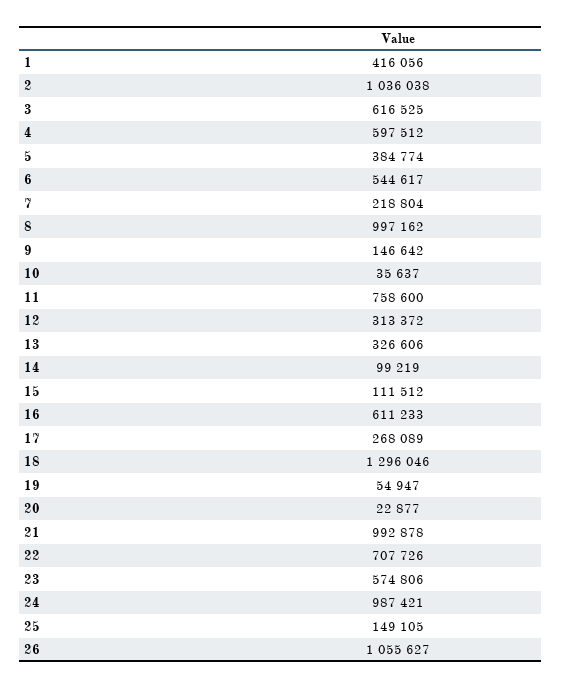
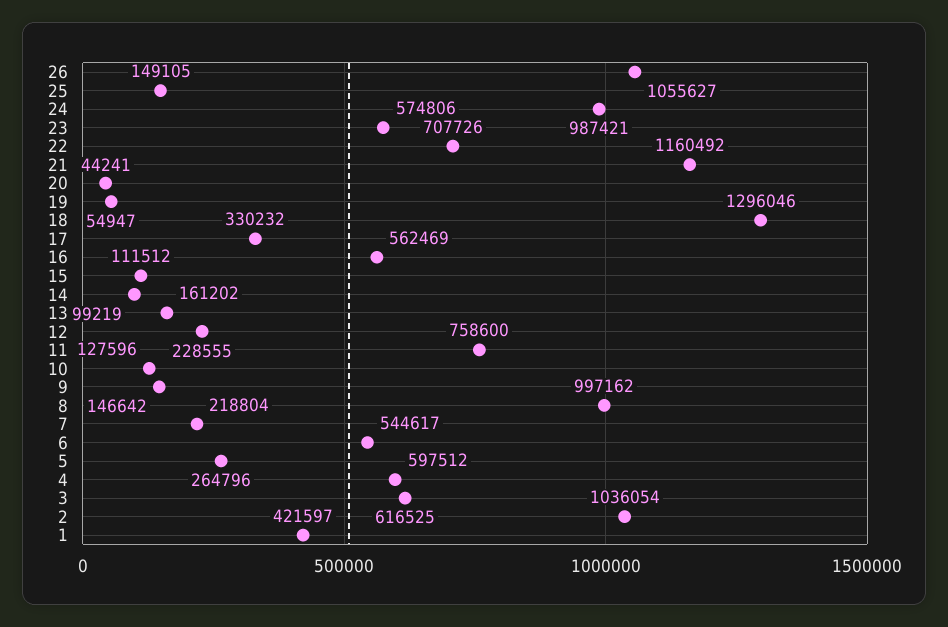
1: 416056 -> 421597
2: 1036038 -> 1036054
5: 384774 -> 264796
10: 35637 -> 127596
12: 313372 -> 228555
13: 326606 -> 161202
16: 611233 -> 562469
17: 268089 -> 330232
20: 22877 -> 44241
21: 992878 -> 1160492

